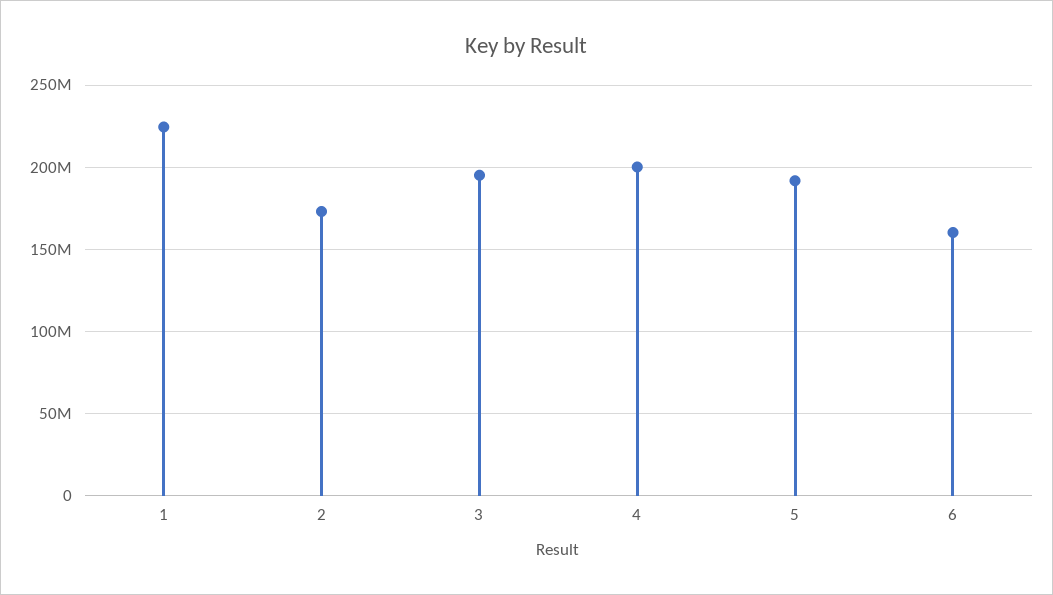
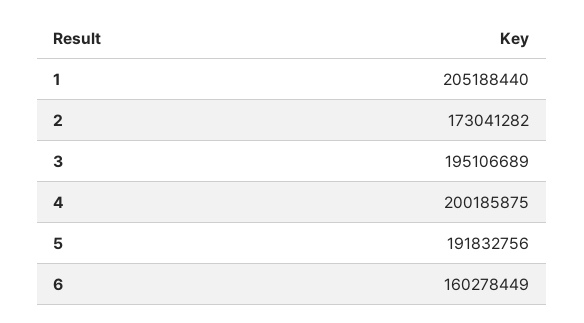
1: 225000000 -> 205188440

